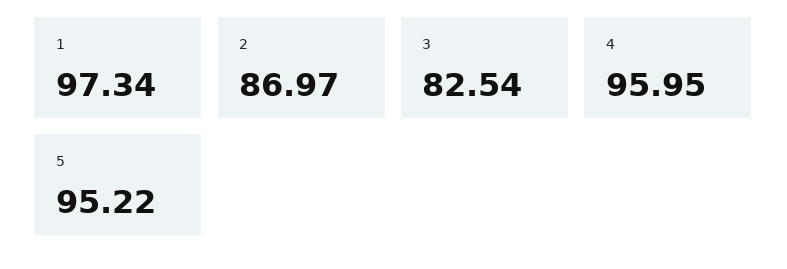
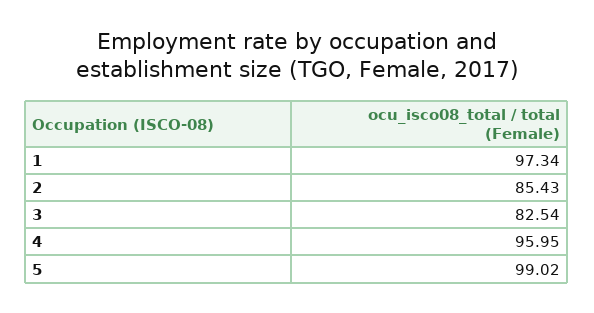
2: 86.97 -> 85.43
5: 95.22 -> 99.02

